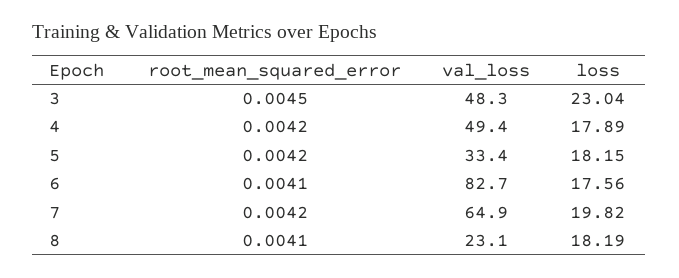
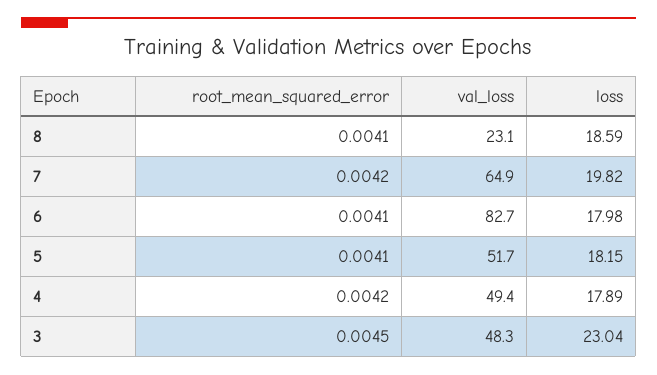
root_mean_squared_error, 5: 0.0042 -> 0.0041
val_loss, 5: 33.4 -> 51.7
loss, 6: 17.56 -> 17.98
loss, 8: 18.19 -> 18.59

